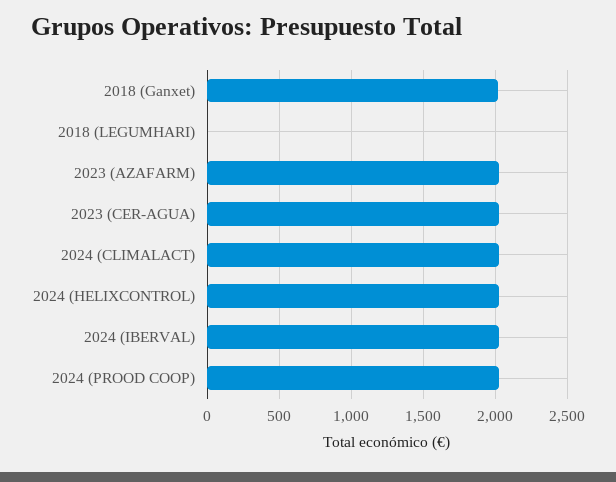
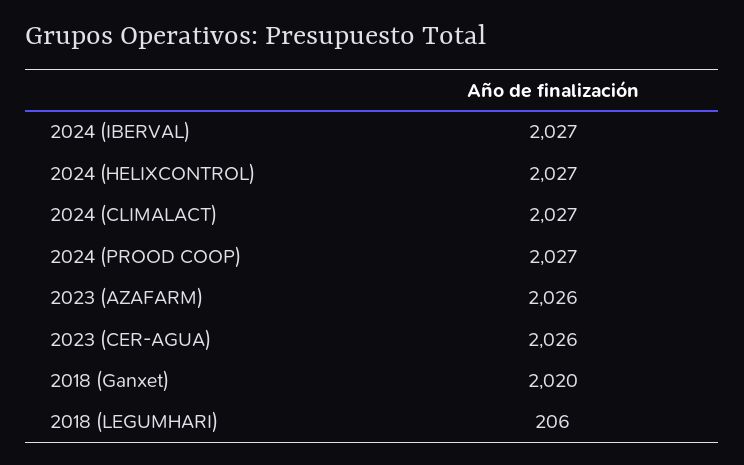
2018 (LEGUMHARI): 0 -> 206

